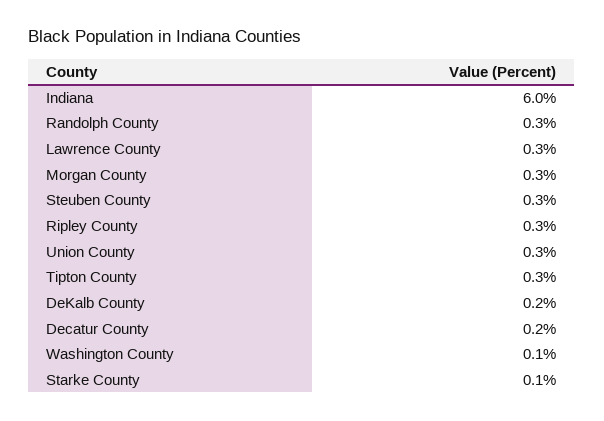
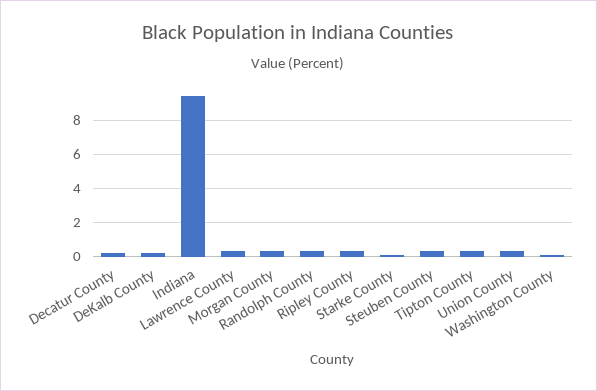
Indiana: 6 -> 9.5

